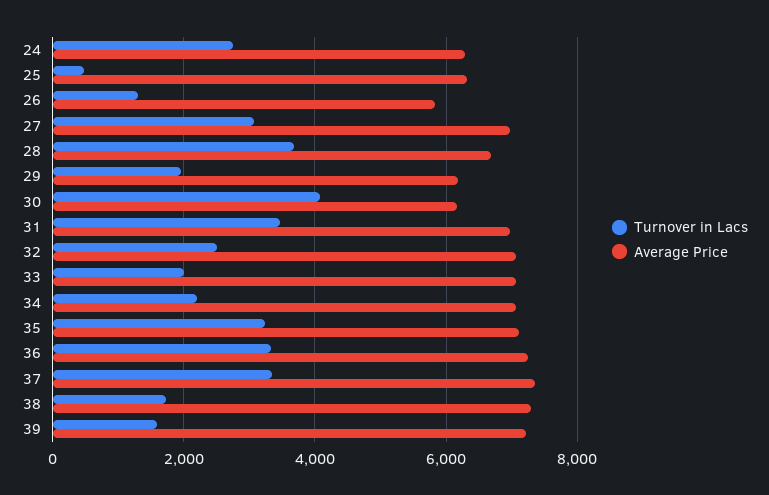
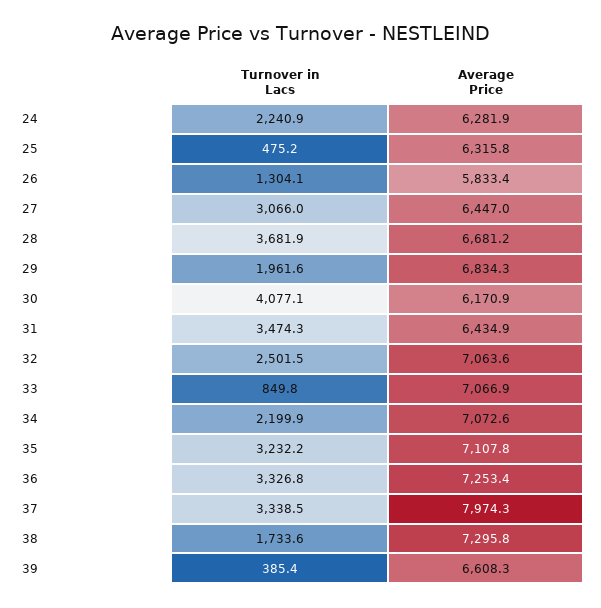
Turnover in Lacs, 24: 2800 -> 2240.9
Average Price, 27: 7000 -> 6447
Average Price, 29: 6200 -> 6834.3
Average Price, 31: 7000 -> 6434.9
Turnover in Lacs, 33: 2000 -> 849.8
Average Price, 37: 7400 -> 7974.3
Turnover in Lacs, 39: 1600 -> 385.4
Average Price, 39: 7200 -> 6608.3

